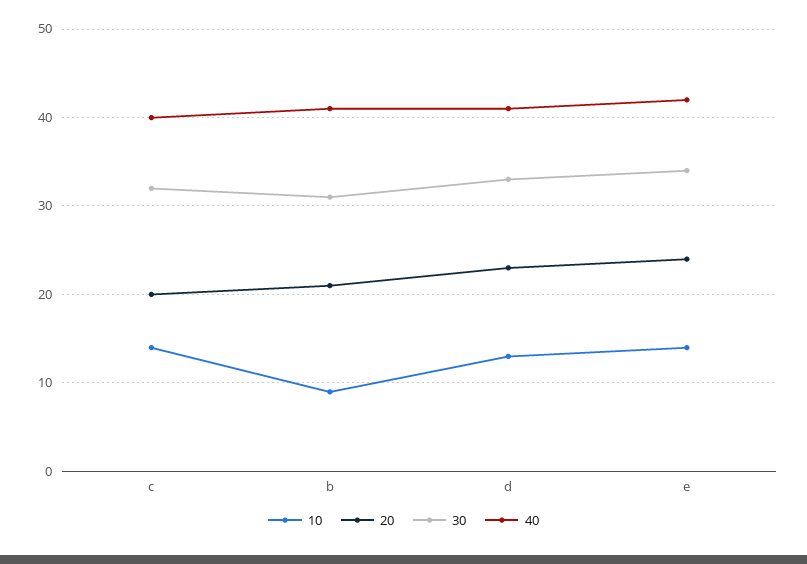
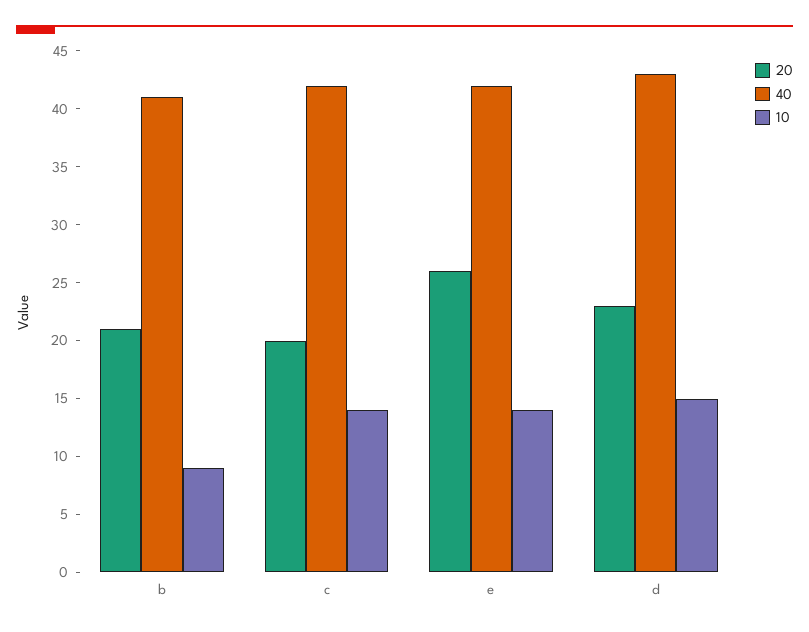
30, c: 32 -> none
40, c: 40 -> 42
30, b: 31 -> none
10, d: 13 -> 15
30, d: 33 -> none
40, d: 41 -> 43
20, e: 24 -> 26
30, e: 34 -> none

